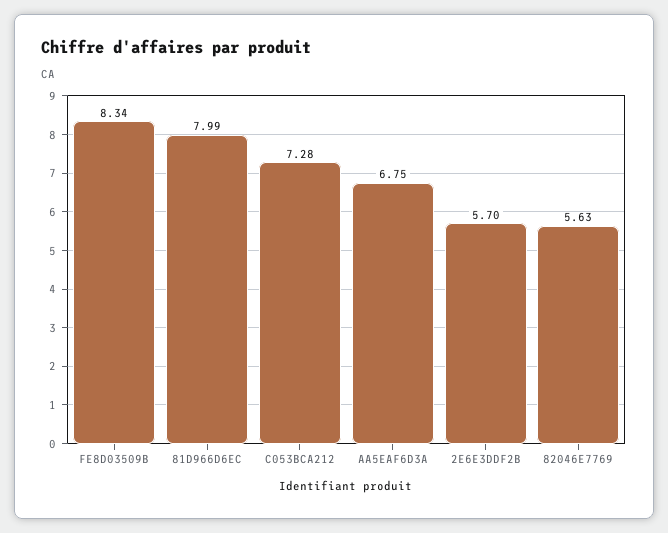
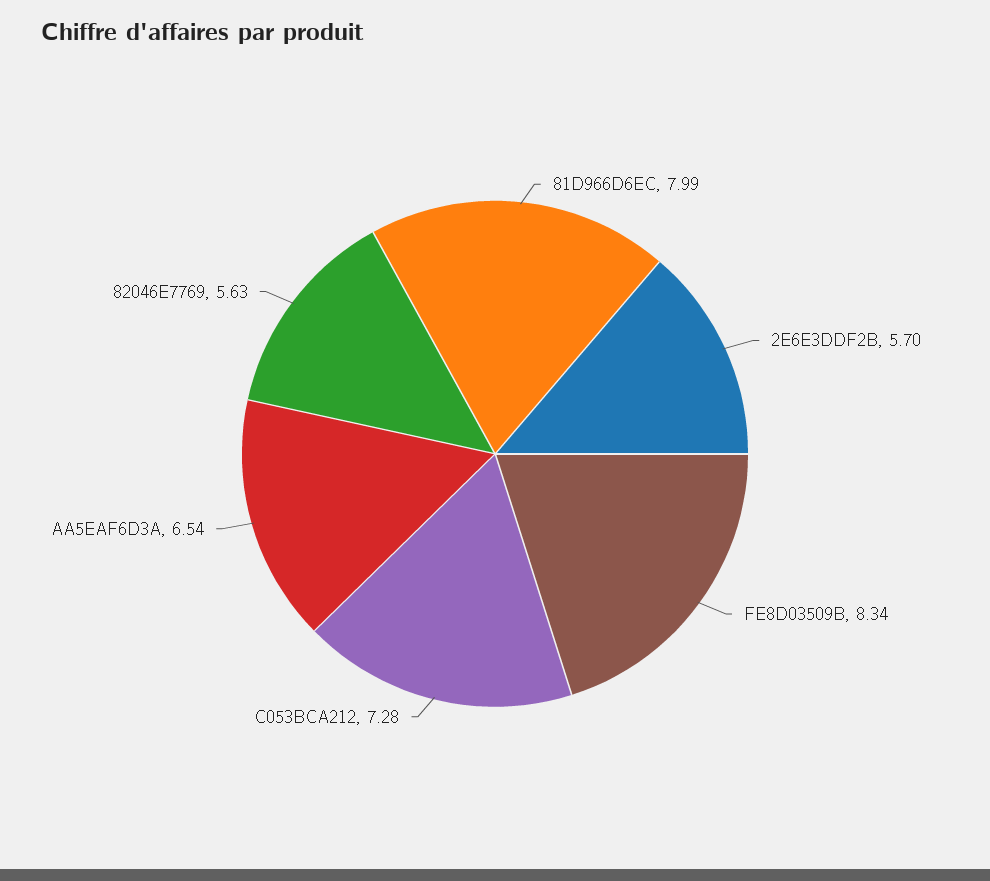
AA5EAF6D3A: 6.75 -> 6.54

